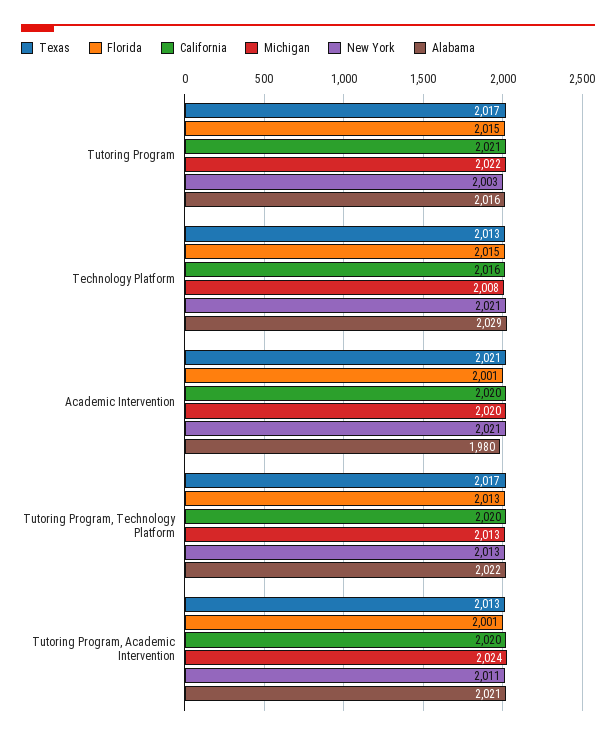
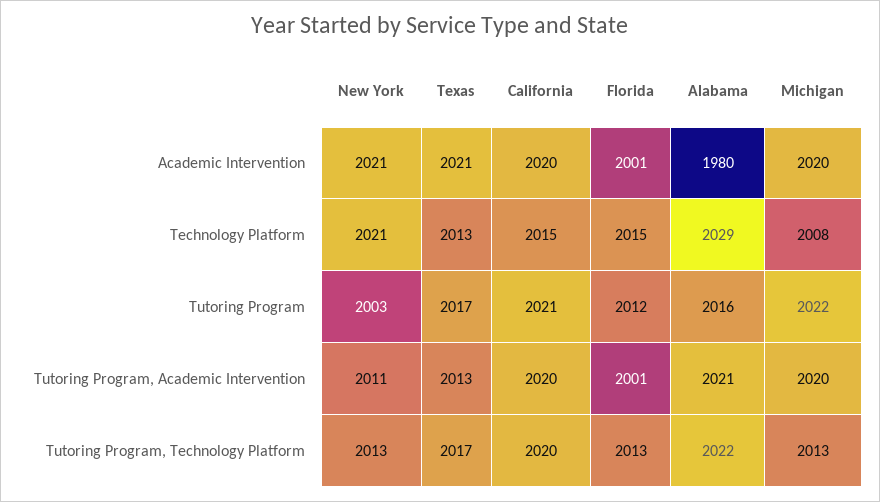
Florida, Tutoring Program: 2015 -> 2012
California, Technology Platform: 2016 -> 2015
Michigan, Tutoring Program, Academic Intervention: 2024 -> 2020

